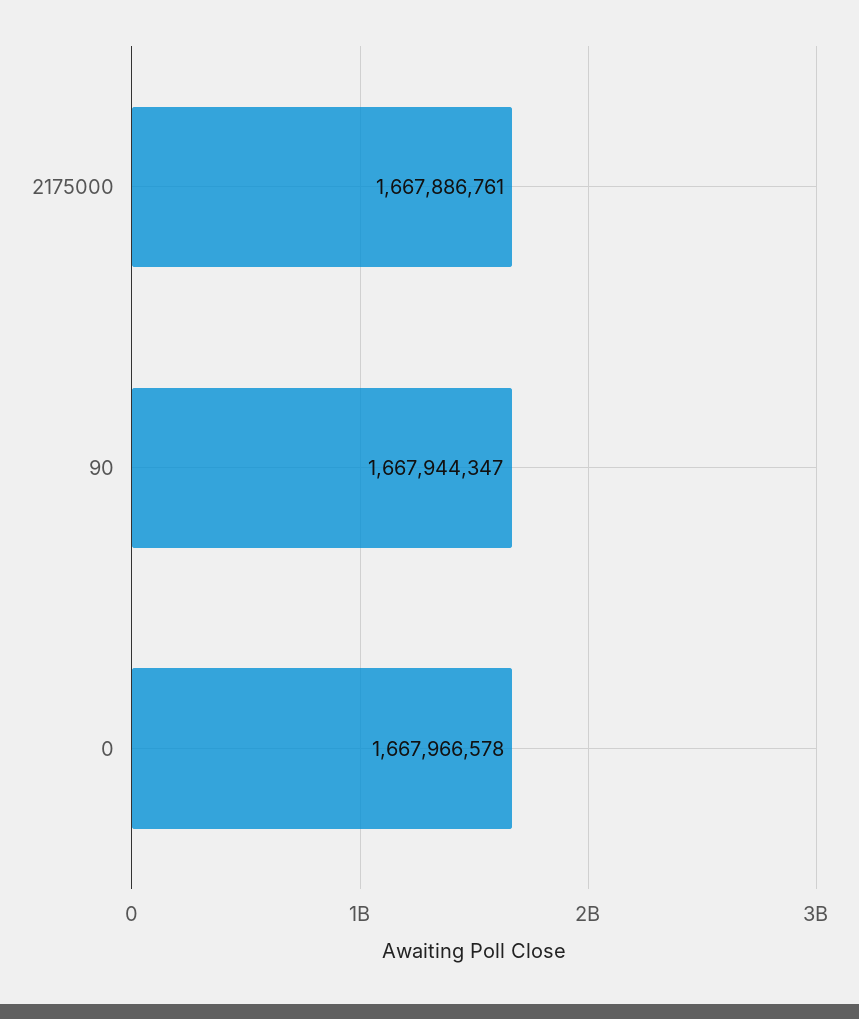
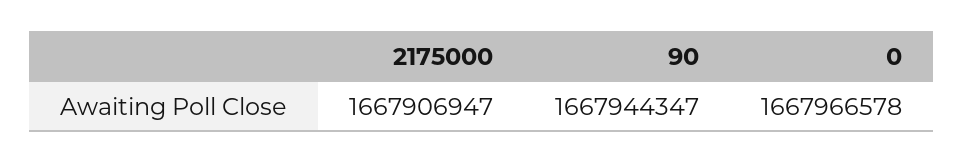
2175000: 1667886761 -> 1667906947

